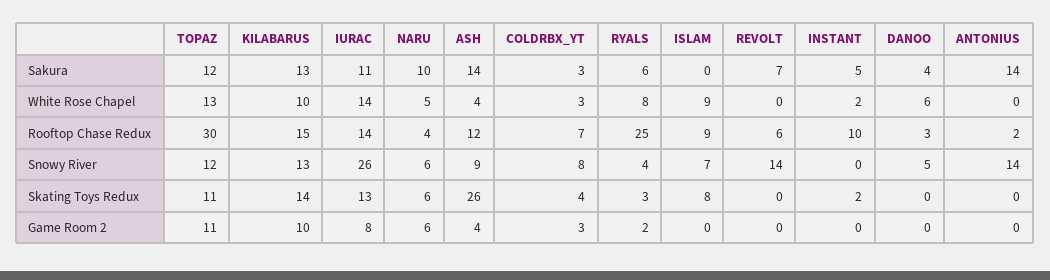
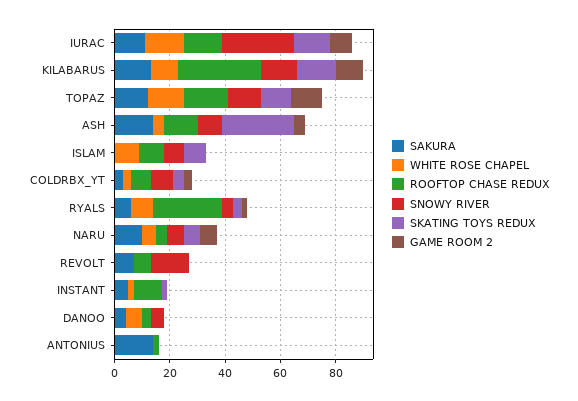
Rooftop Chase Redux, TOPAZ: 30 -> 15
Rooftop Chase Redux, KILABARUS: 15 -> 30
Snowy River, ANTONIUS: 14 -> 0

